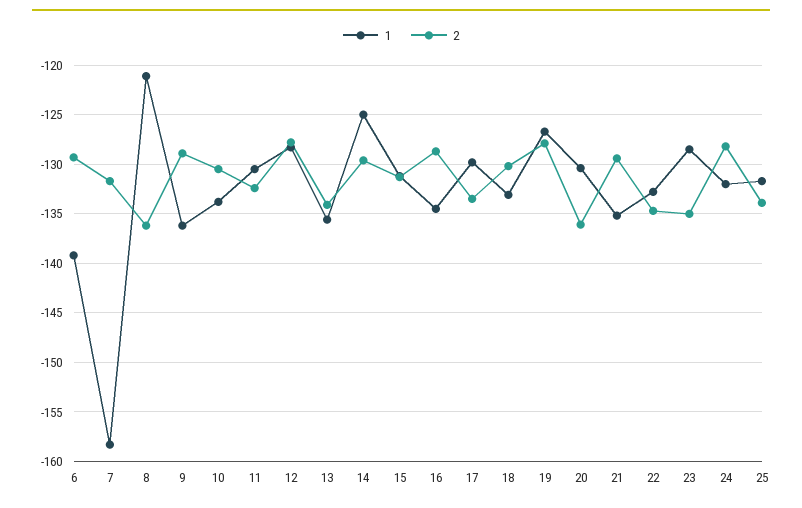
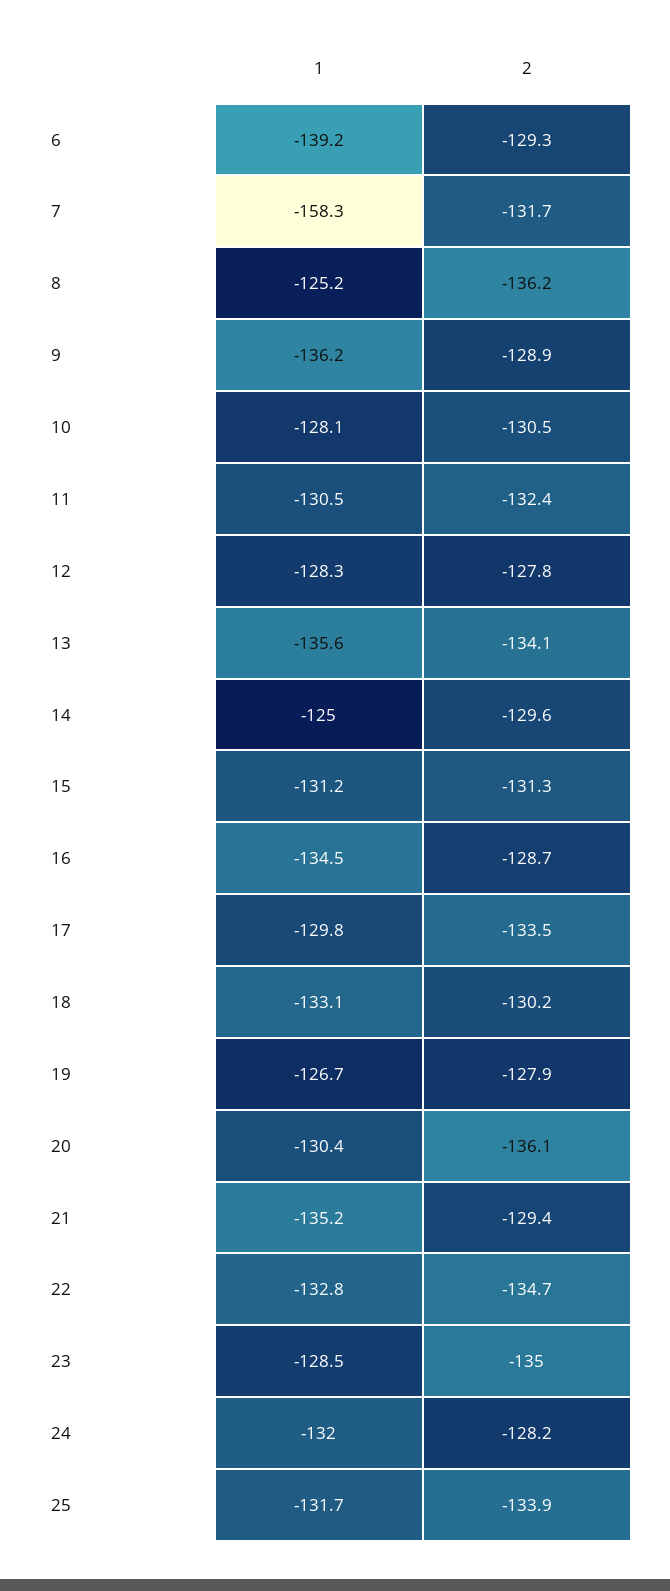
1, 8: -121 -> -125.2
1, 10: -134 -> -128.1

